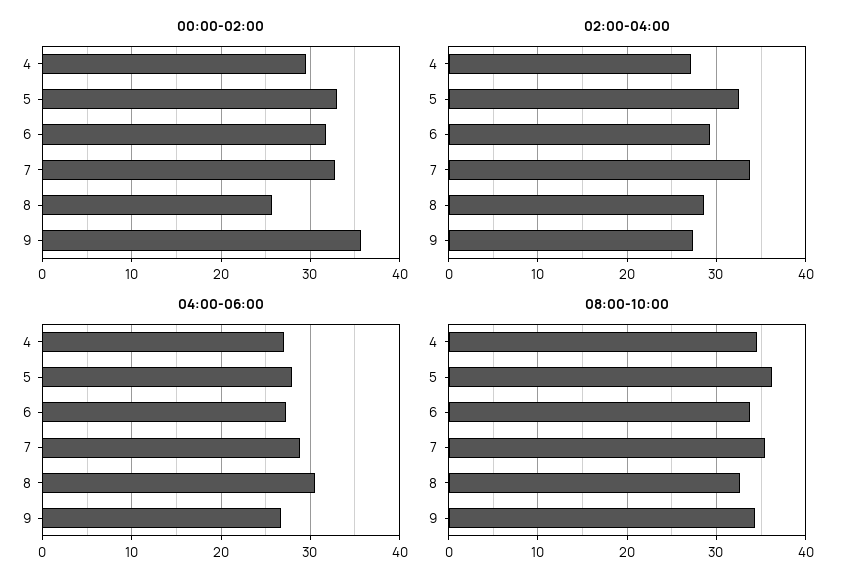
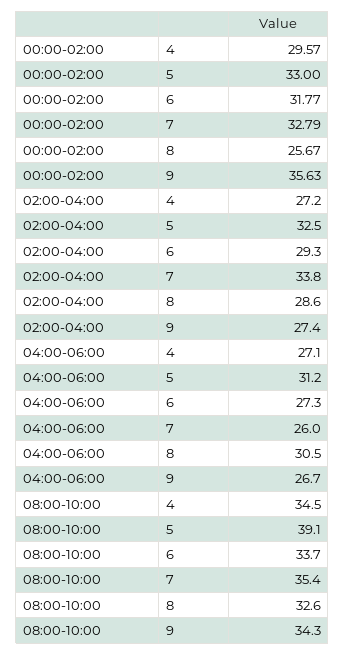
04:00-06:00, 5: 28 -> 31.2
04:00-06:00, 7: 29 -> 26
08:00-10:00, 5: 36 -> 39.1

